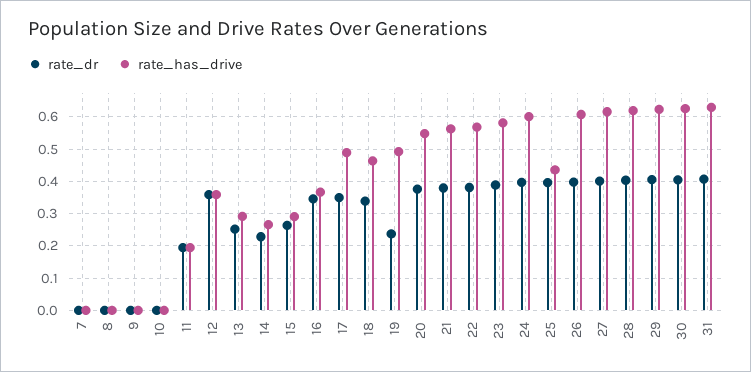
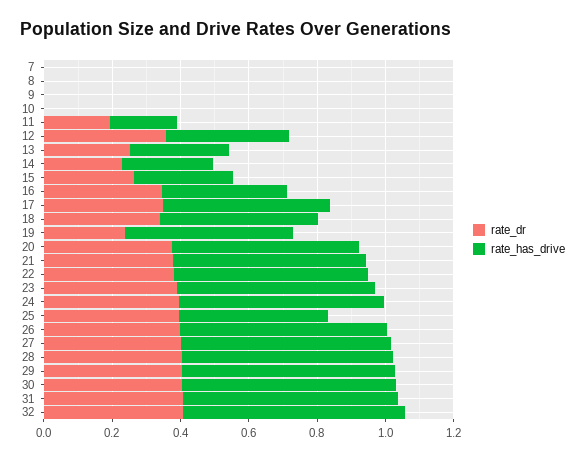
rate_dr, 32: none -> 0.4
rate_has_drive, 32: none -> 0.65

